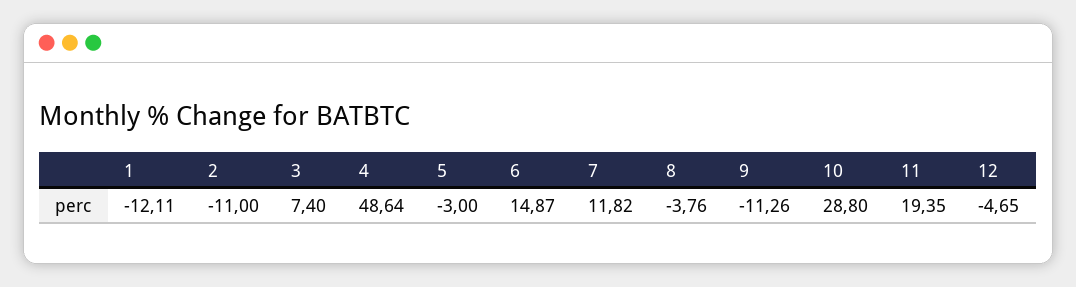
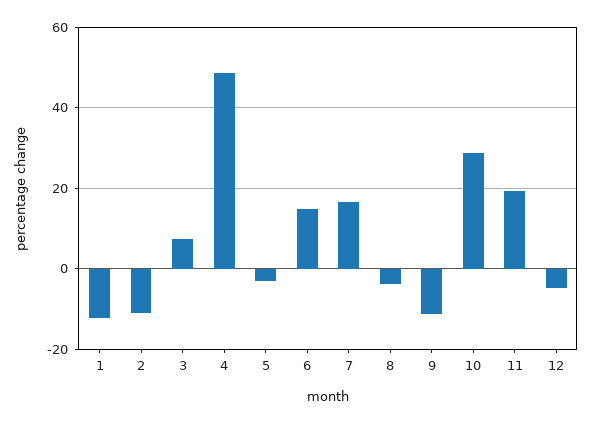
7: 11.82 -> 16

